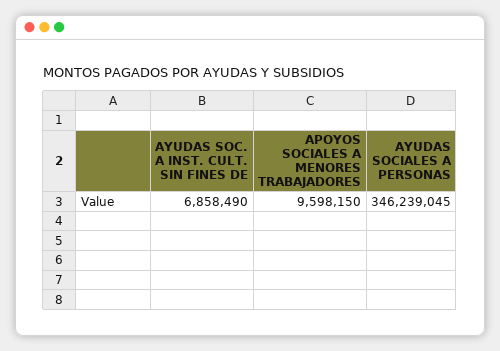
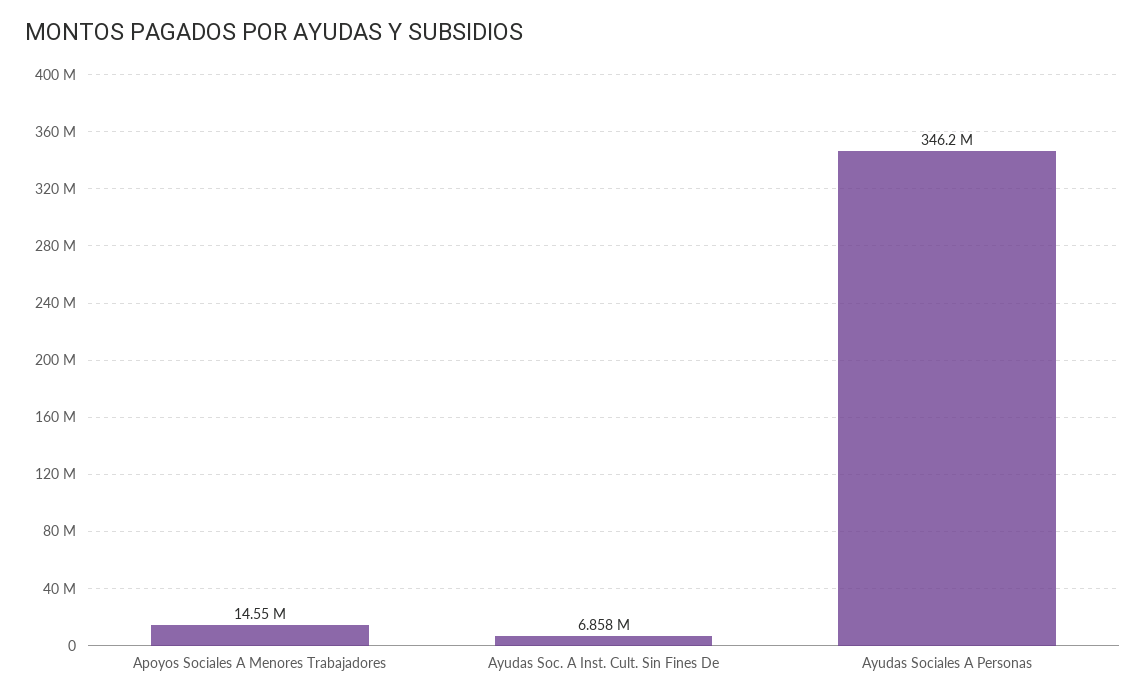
APOYOS SOCIALES A MENORES TRABAJADORES: 9598150 -> 14550000

